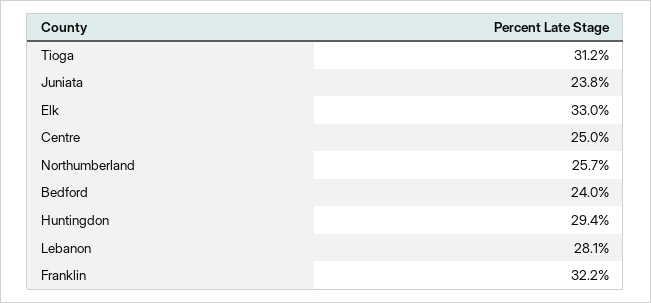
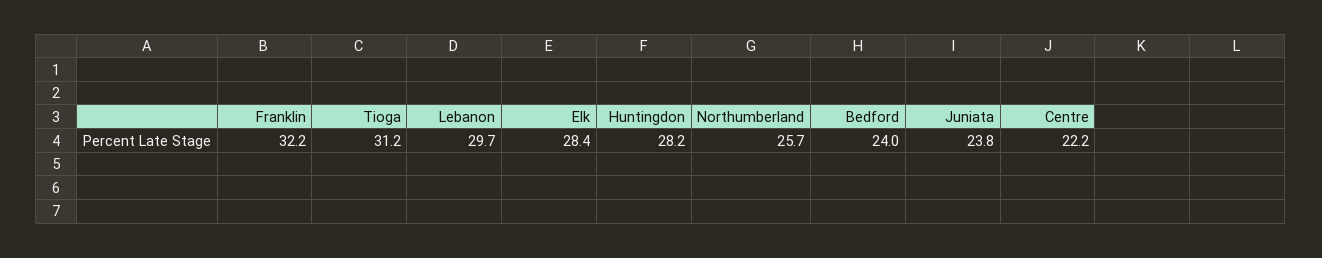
Elk: 33 -> 28.4
Centre: 25 -> 22.2
Huntingdon: 29.4 -> 28.2
Lebanon: 28.1 -> 29.7

